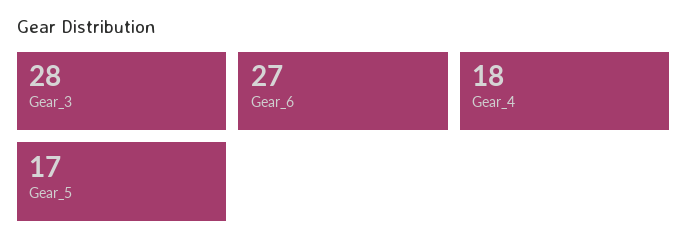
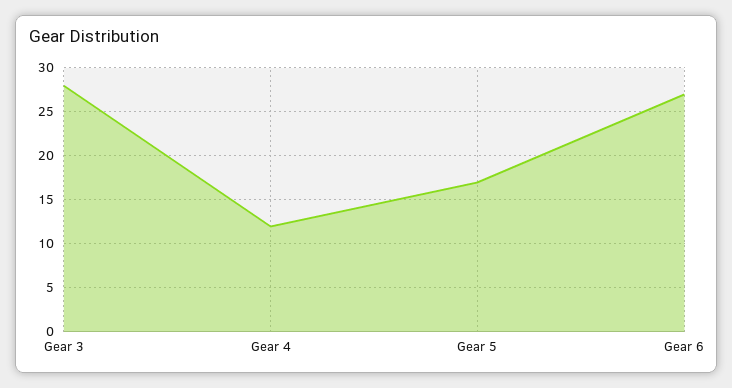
Gear_4: 18 -> 12

